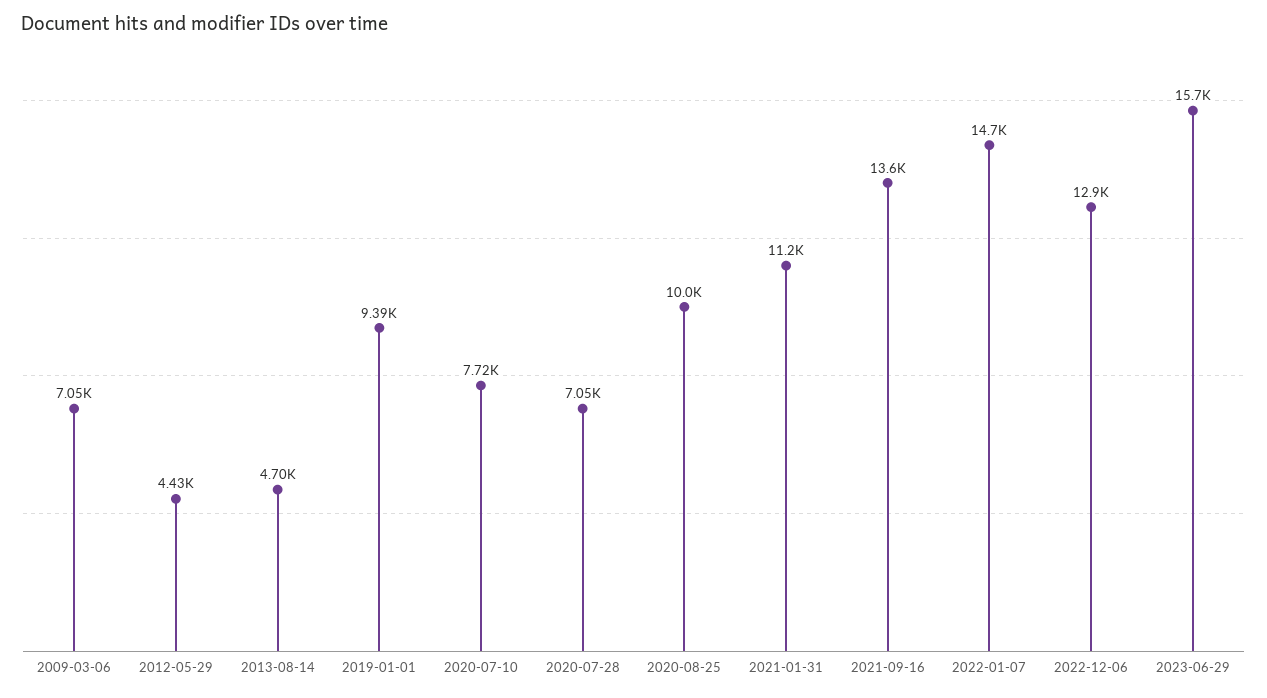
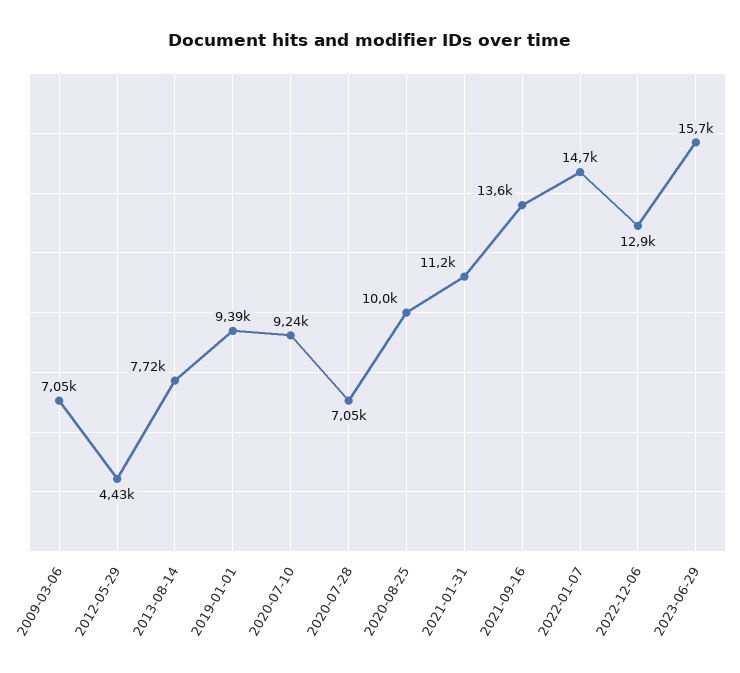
2013-08-14: 4700 -> 7720
2020-07-10: 7720 -> 9240

